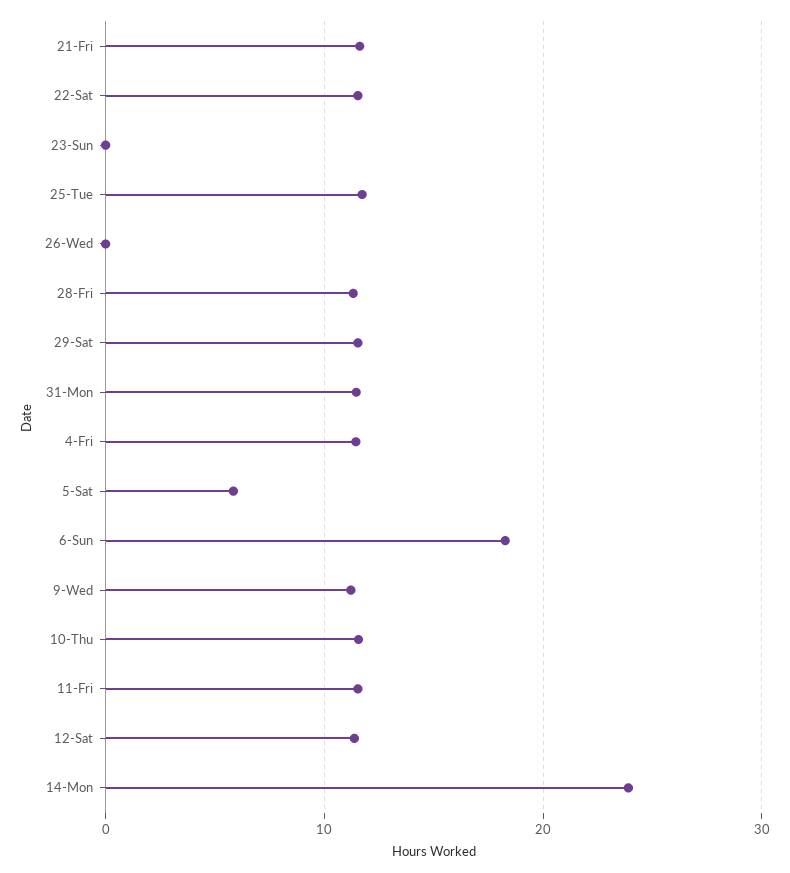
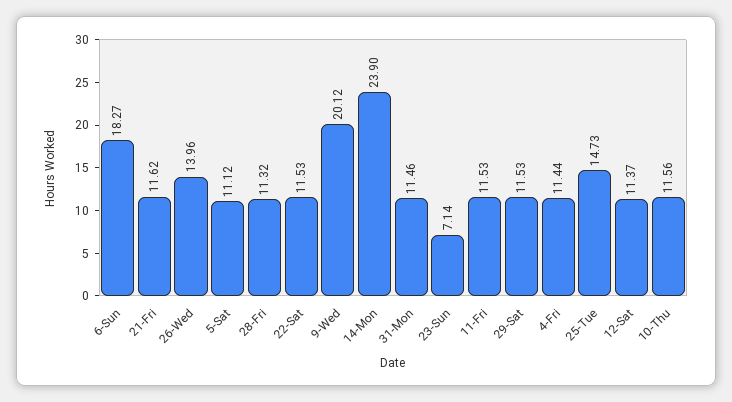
23-Sun: 0 -> 7.14
25-Tue: 12 -> 14.73
26-Wed: 0 -> 13.96
5-Sat: 6 -> 11.12
9-Wed: 11 -> 20.12

